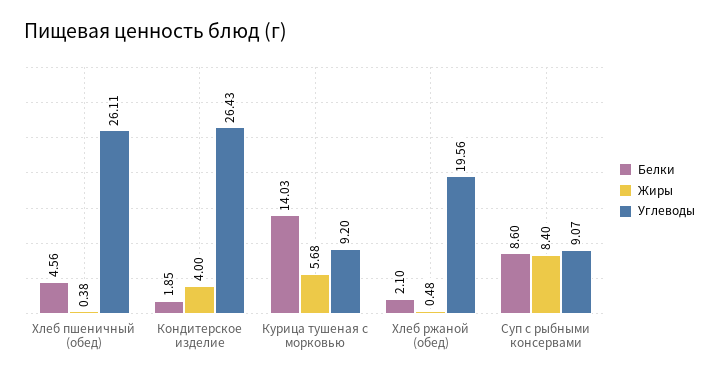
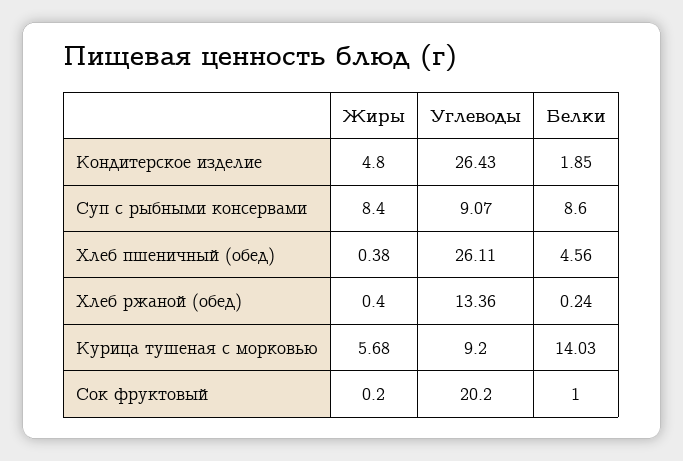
Жиры, Кондитерское изделие: 4 -> 4.8
Белки, Хлеб ржаной (обед): 2.1 -> 0.24
Жиры, Хлеб ржаной (обед): 0.48 -> 0.4
Углеводы, Хлеб ржаной (обед): 19.56 -> 13.36
Жиры, Сок фруктовый: none -> 0.2
Углеводы, Сок фруктовый: none -> 20.2
Белки, Сок фруктовый: none -> 1

